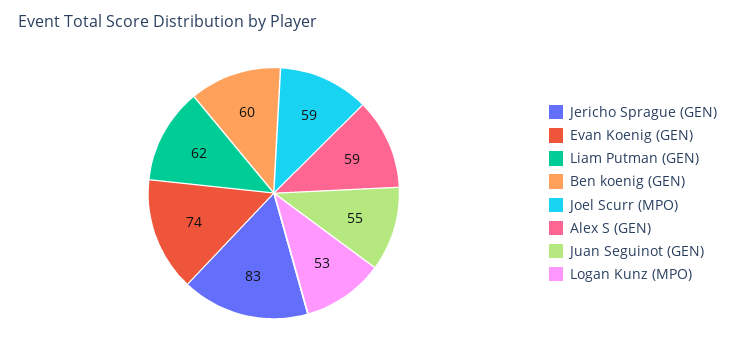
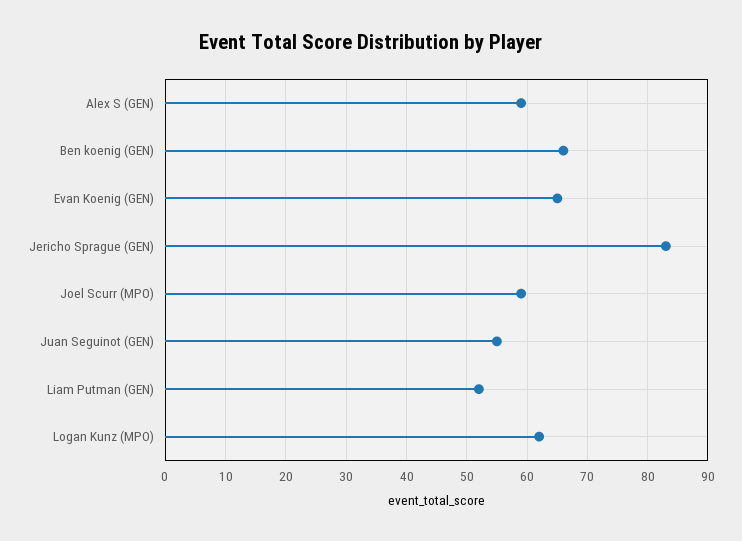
Evan Koenig (GEN): 74 -> 65
Liam Putman (GEN): 62 -> 52
Ben koenig (GEN): 60 -> 66
Logan Kunz (MPO): 53 -> 62

